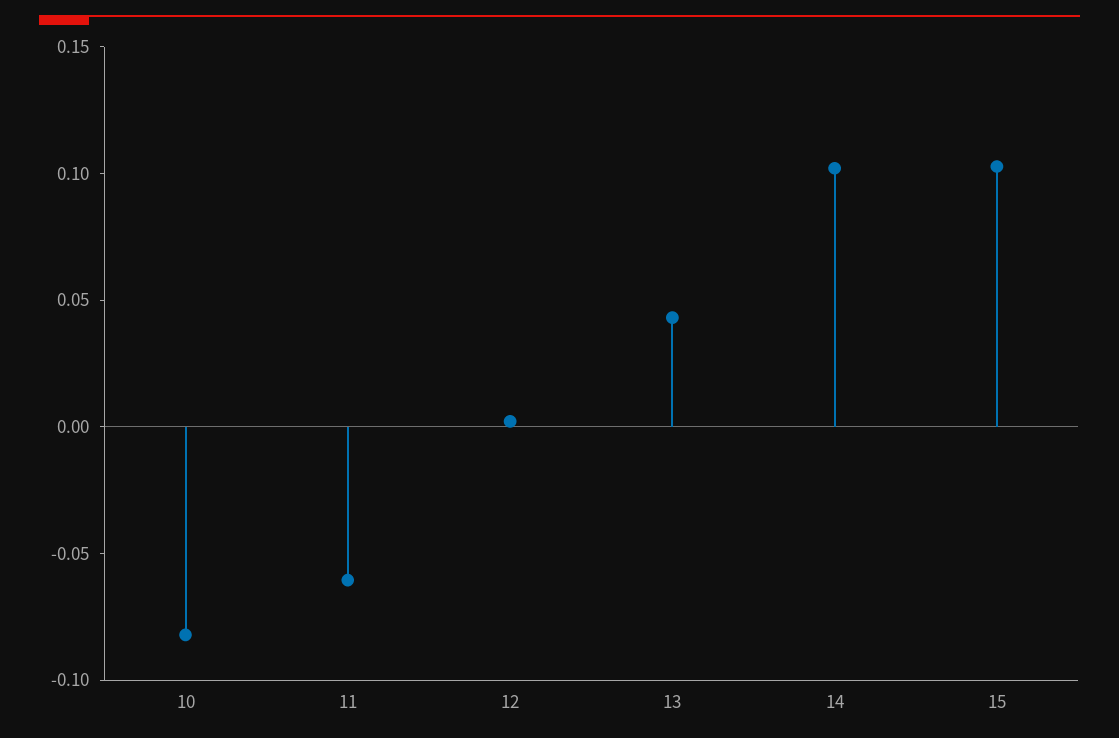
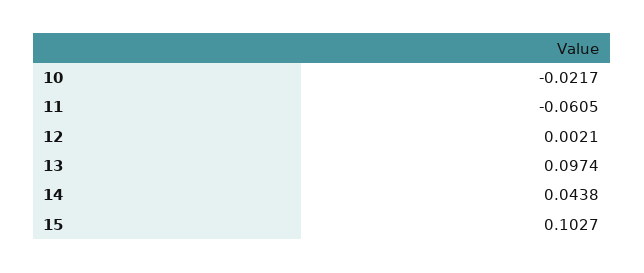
10: -0.08 -> -0.0217
13: 0.04 -> 0.0974
14: 0.1 -> 0.0438

